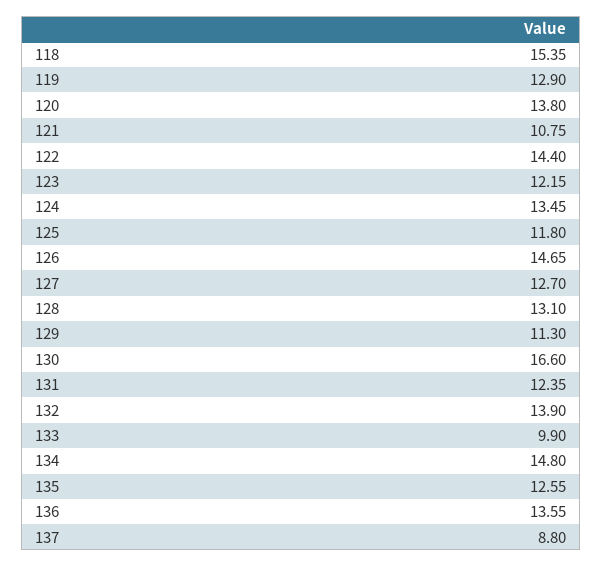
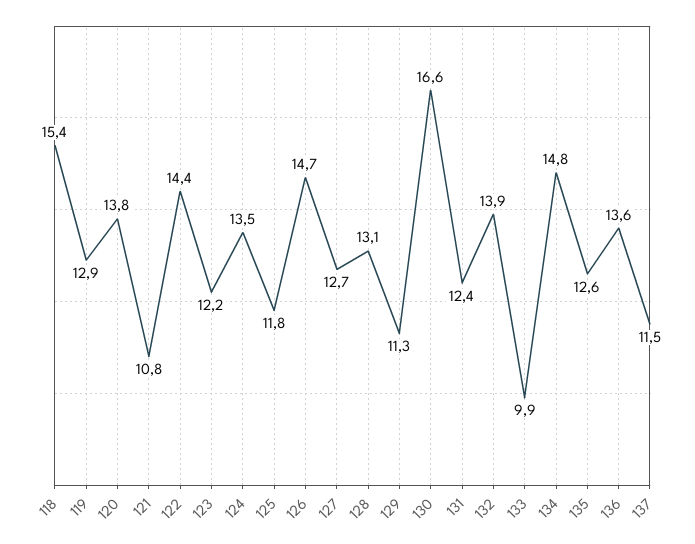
137: 8.8 -> 11.5

